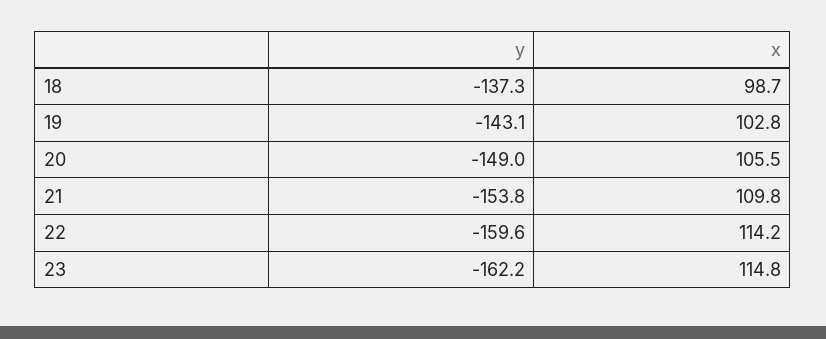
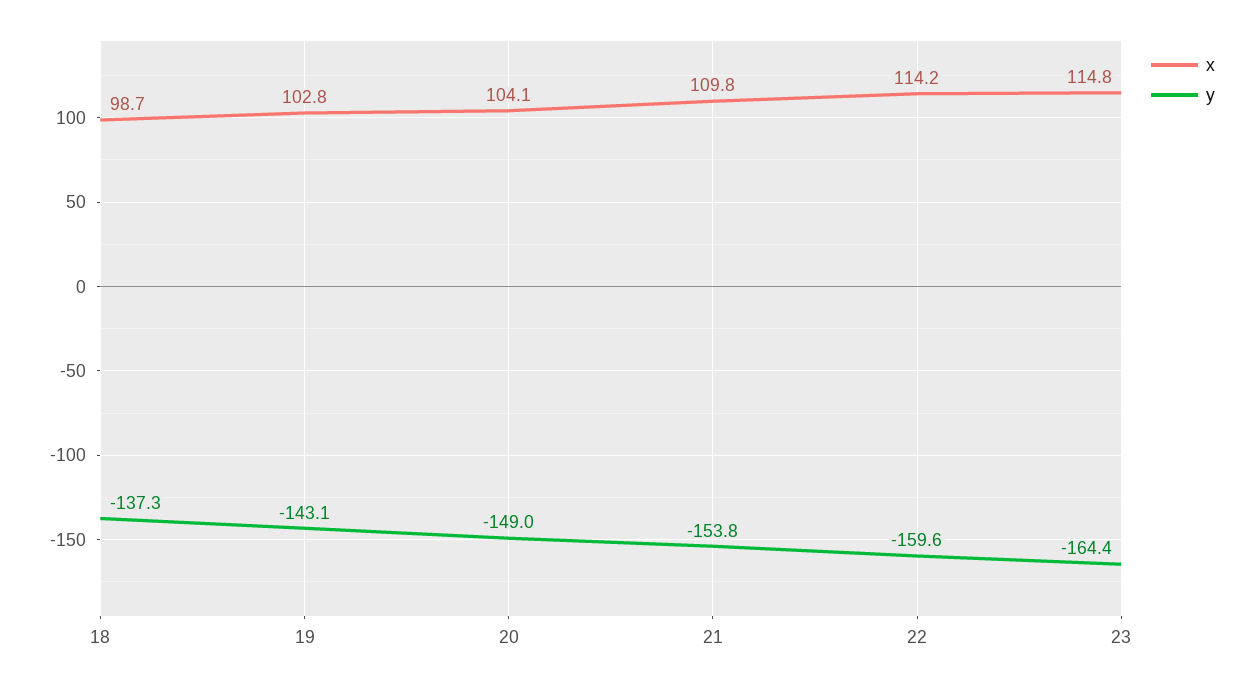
x, 20: 105.5 -> 104.1
y, 23: -162.2 -> -164.4

